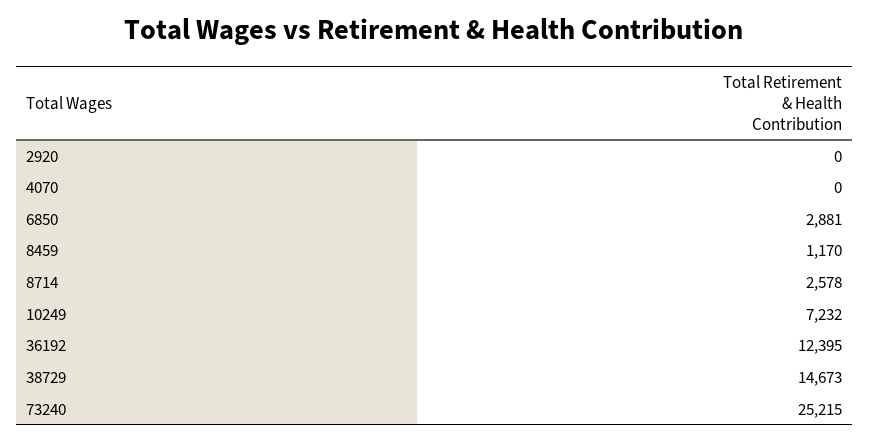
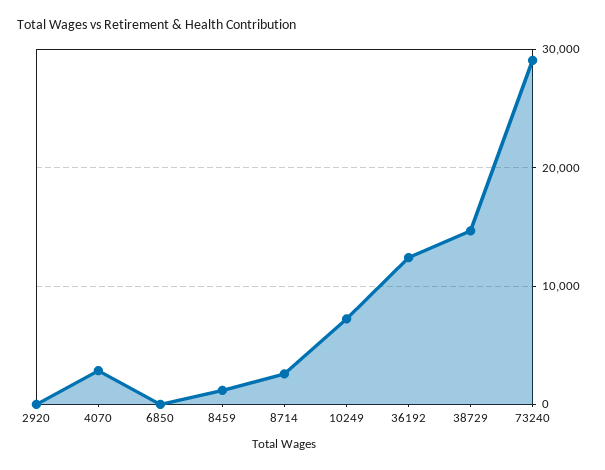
4070: 0 -> 3000
6850: 2881 -> 0
73240: 25215 -> 29000

